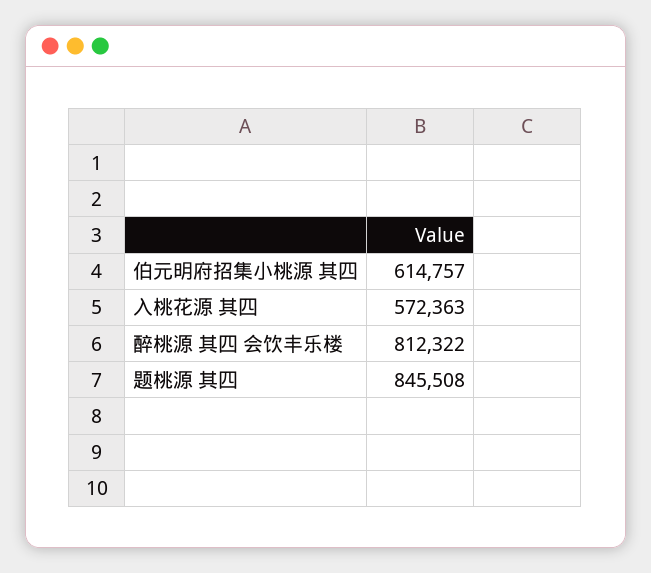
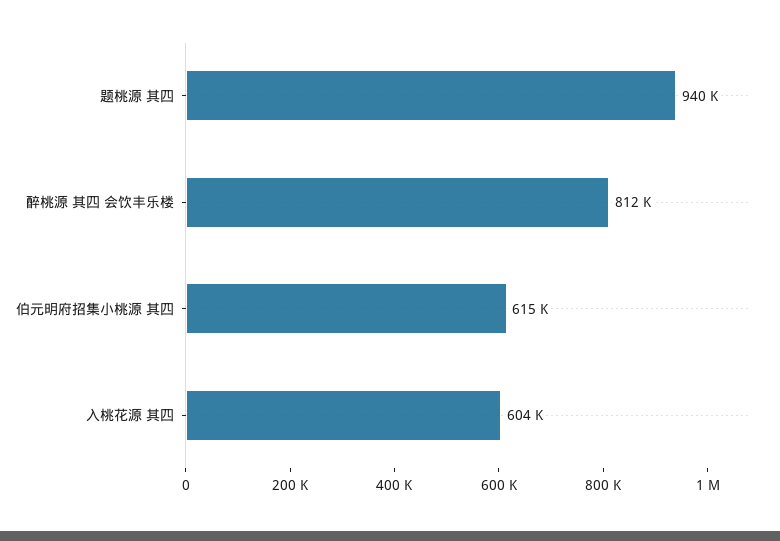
入桃花源 其四: 572363 -> 604000
题桃源 其四: 845508 -> 940000

